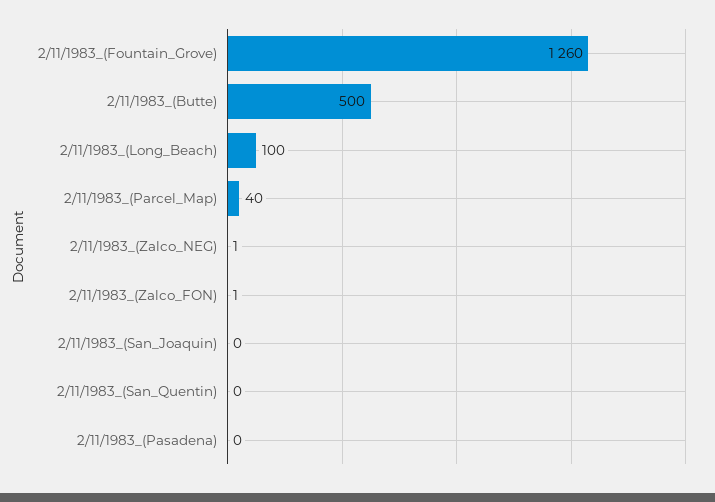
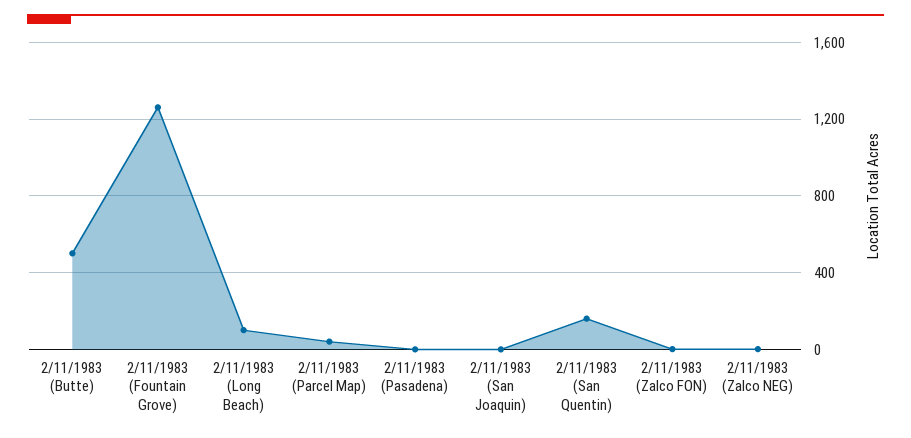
2/11/1983_(San_Quentin): 0 -> 150

